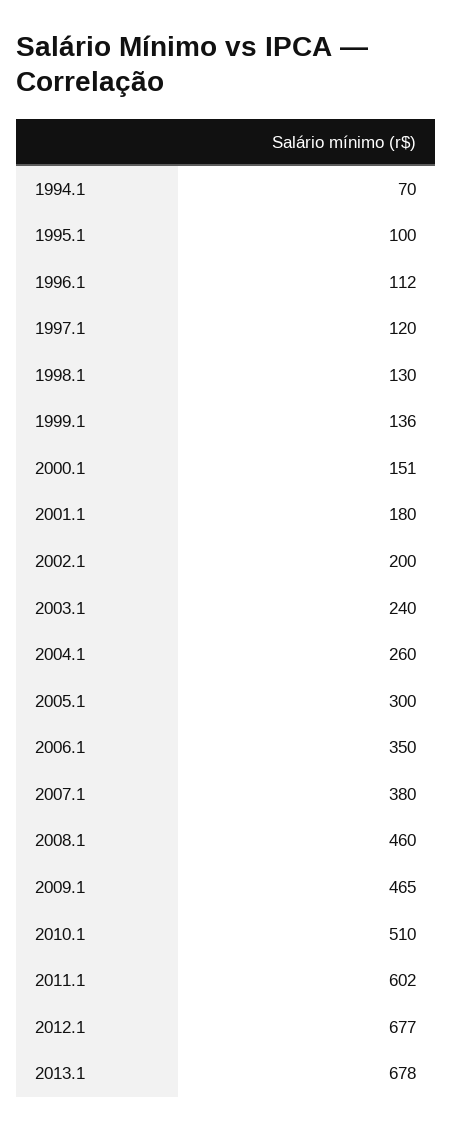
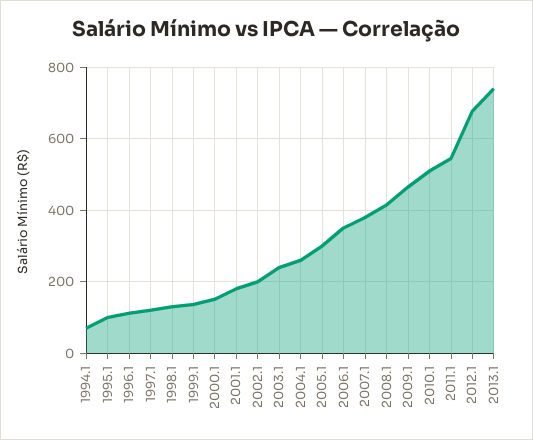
2008.1: 460 -> 420
2011.1: 602 -> 540
2013.1: 678 -> 740

